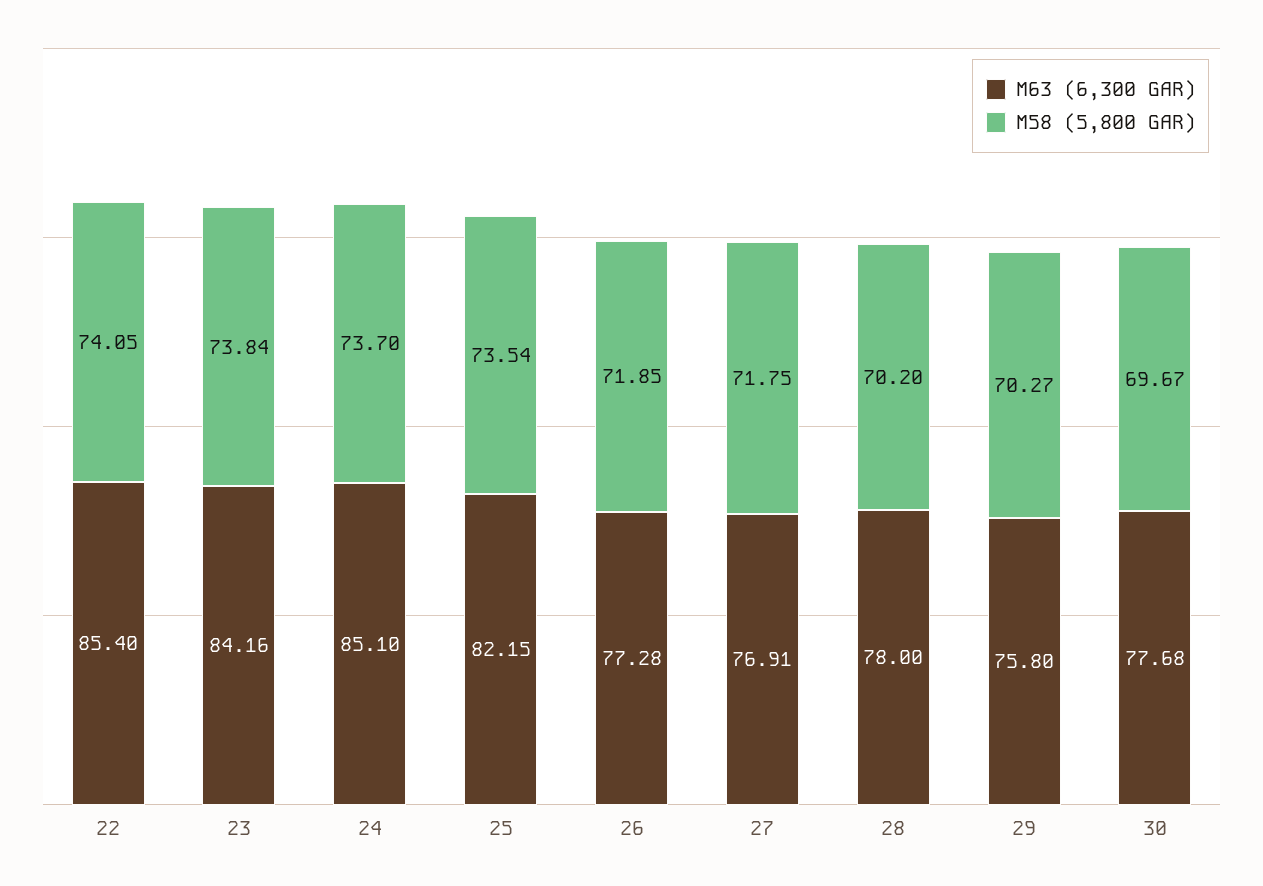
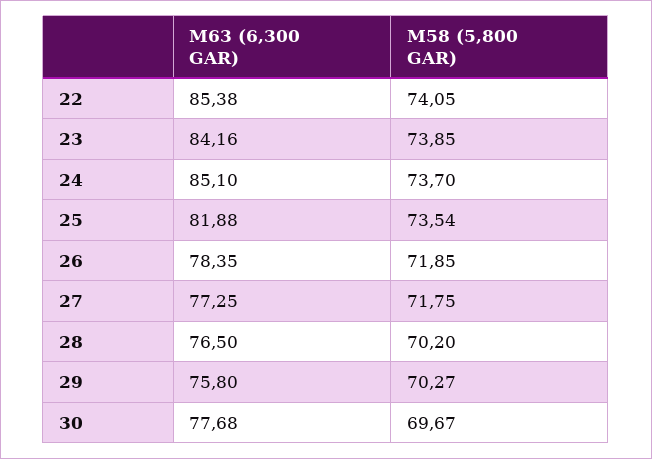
M63 (6,300 GAR), 22: 85.4 -> 85.38
M58 (5,800 GAR), 23: 73.84 -> 73.85
M63 (6,300 GAR), 25: 82.15 -> 81.88
M63 (6,300 GAR), 26: 77.28 -> 78.35
M63 (6,300 GAR), 27: 76.91 -> 77.25
M63 (6,300 GAR), 28: 78 -> 76.5

